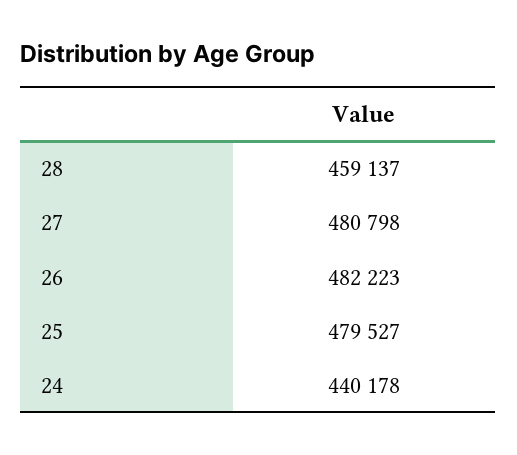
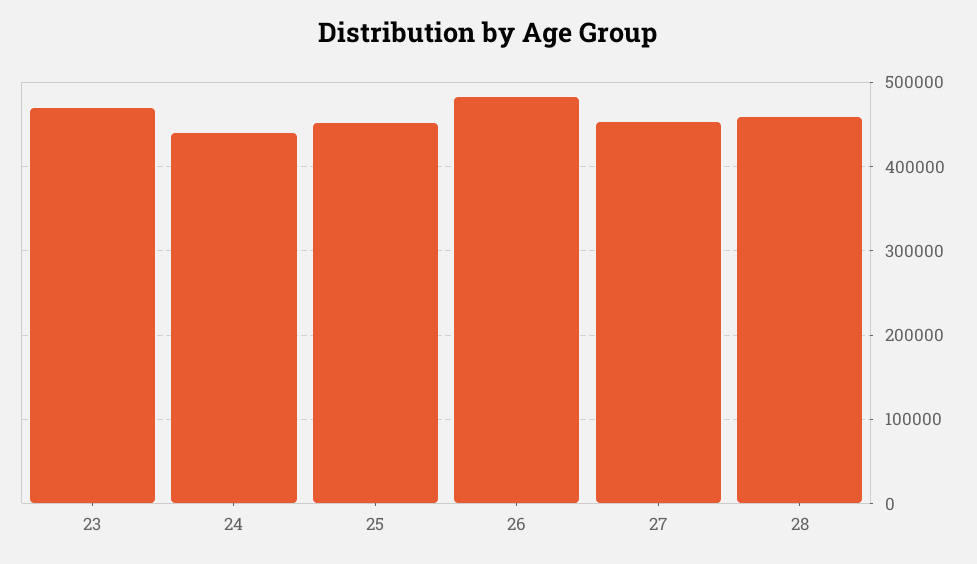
27: 480798 -> 450000
25: 479527 -> 450000
23: none -> 470000

